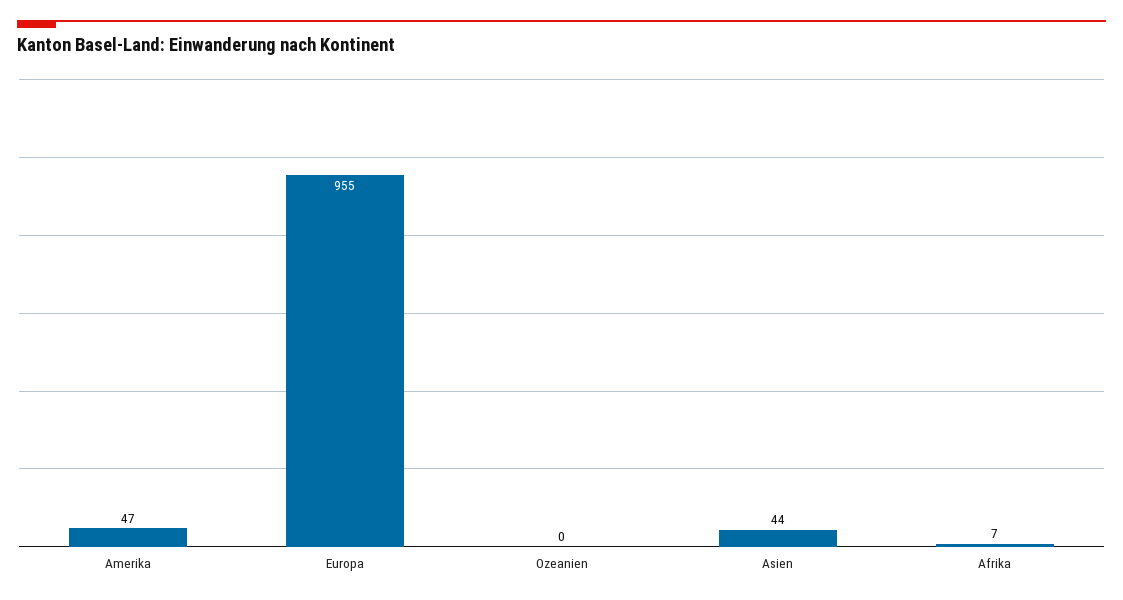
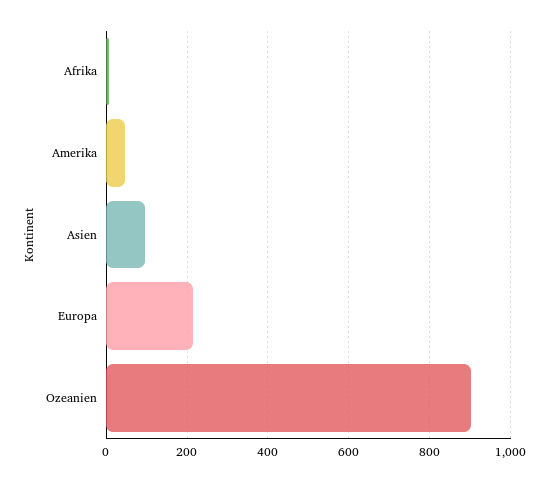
Europa: 955 -> 220
Ozeanien: 0 -> 900
Asien: 44 -> 100

